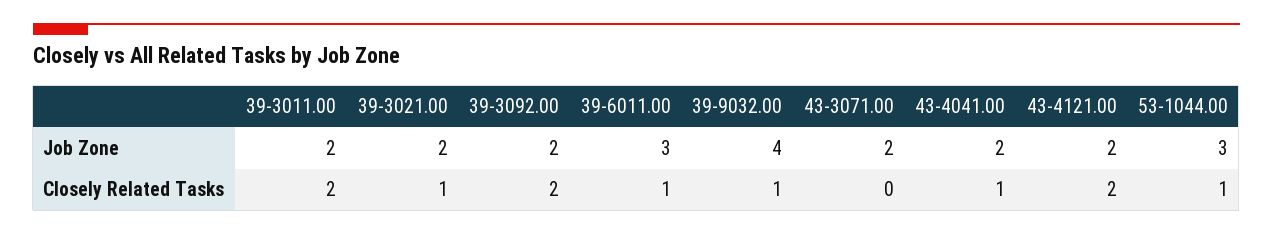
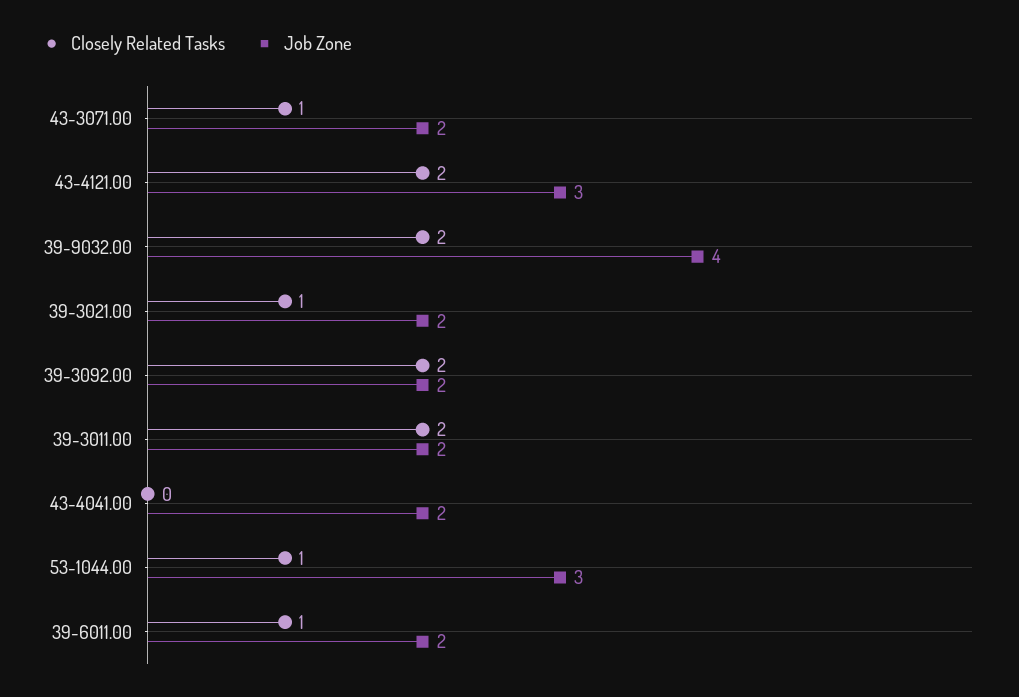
Job Zone, 39-6011.00: 3 -> 2
Job Zone, 43-4121.00: 2 -> 3
Closely Related Tasks, 39-9032.00: 1 -> 2
Closely Related Tasks, 43-3071.00: 0 -> 1
Closely Related Tasks, 43-4041.00: 1 -> 0

